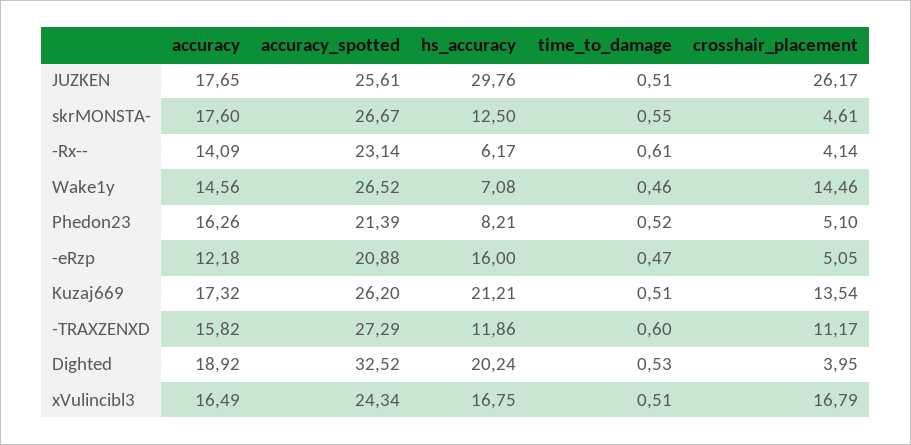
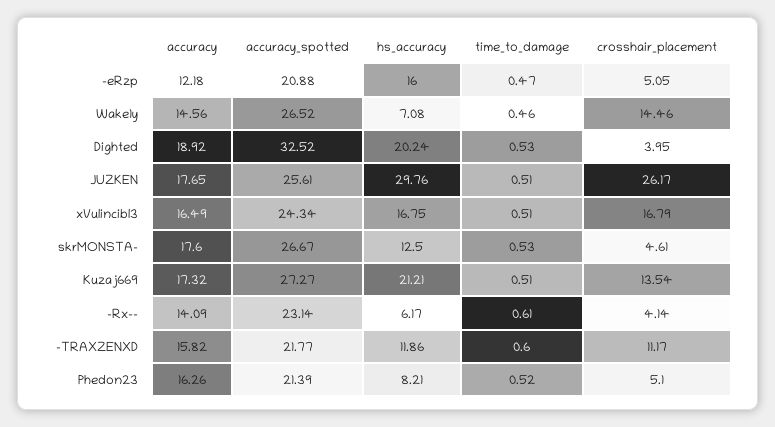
time_to_damage, skrMONSTA-: 0.55 -> 0.53
accuracy_spotted, Kuzaj669: 26.2 -> 27.27
accuracy_spotted, -TRAXZENXD: 27.29 -> 21.77

